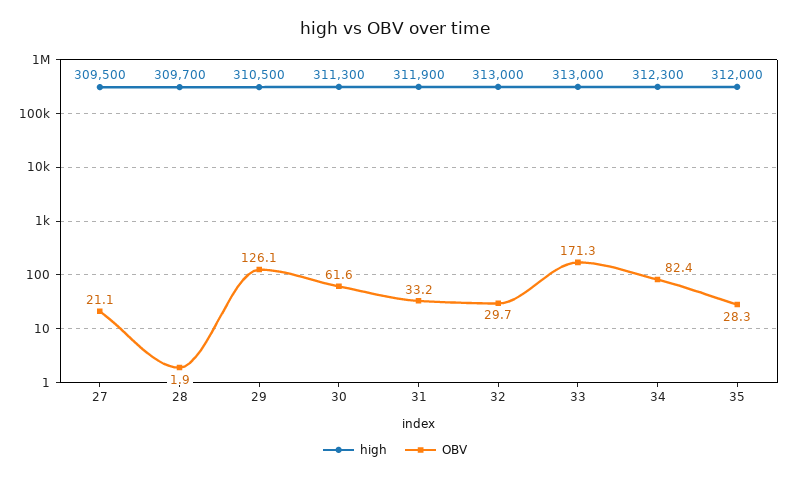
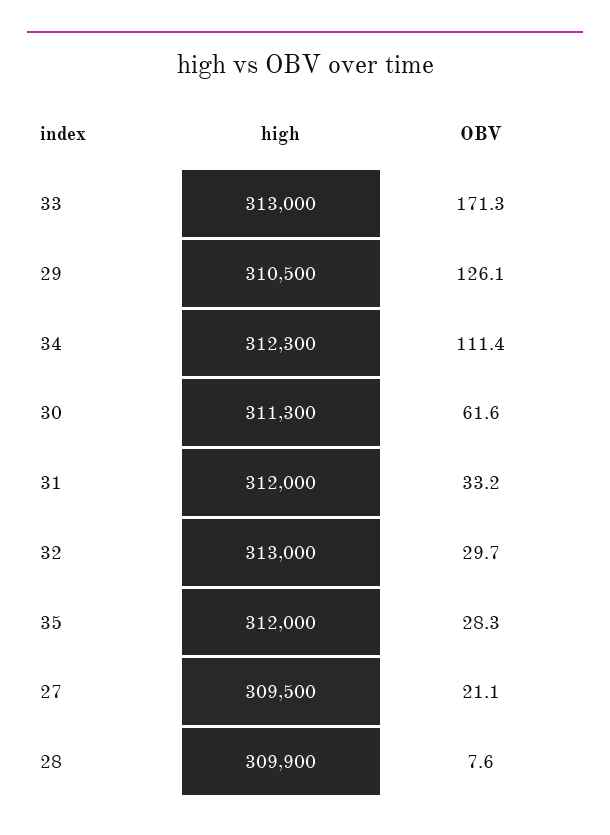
high, 28: 309700 -> 309900
OBV, 28: 1.9 -> 7.6
high, 31: 311900 -> 312000
OBV, 34: 82.4 -> 111.4

